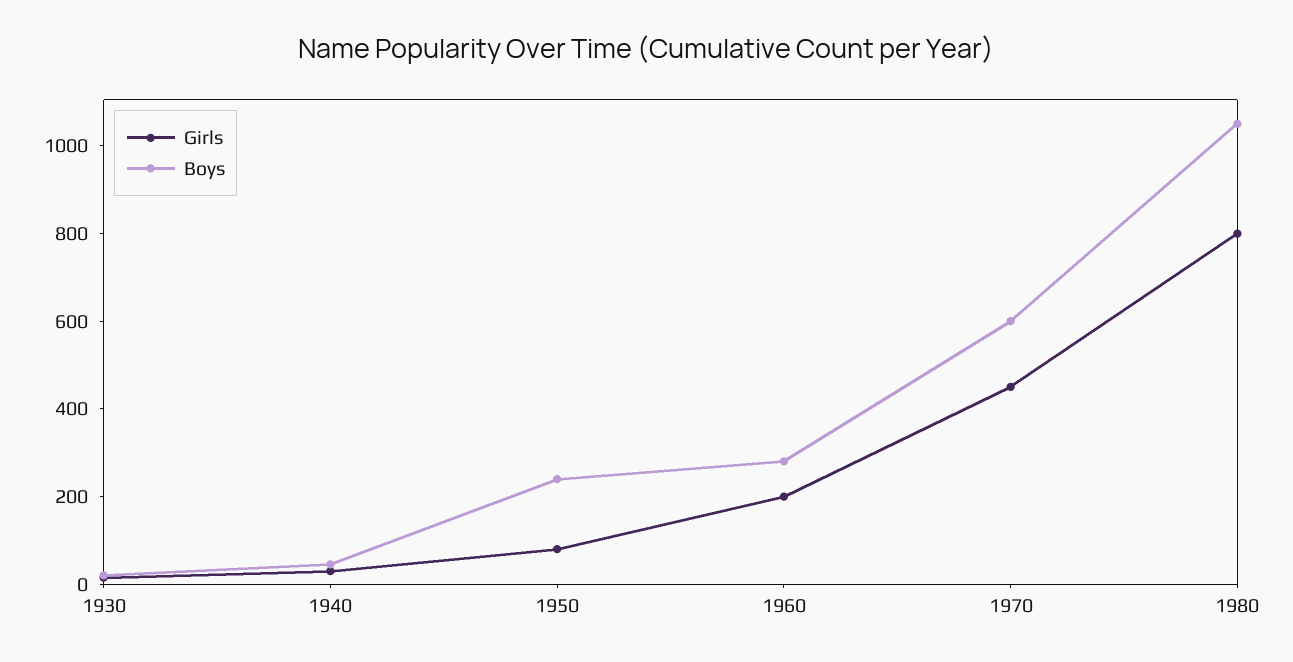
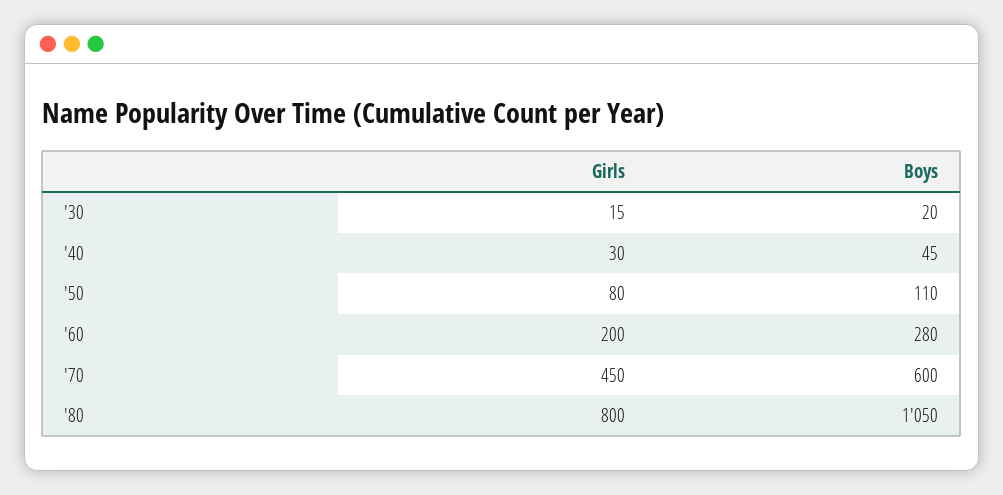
Boys, 1950: 250 -> 110

